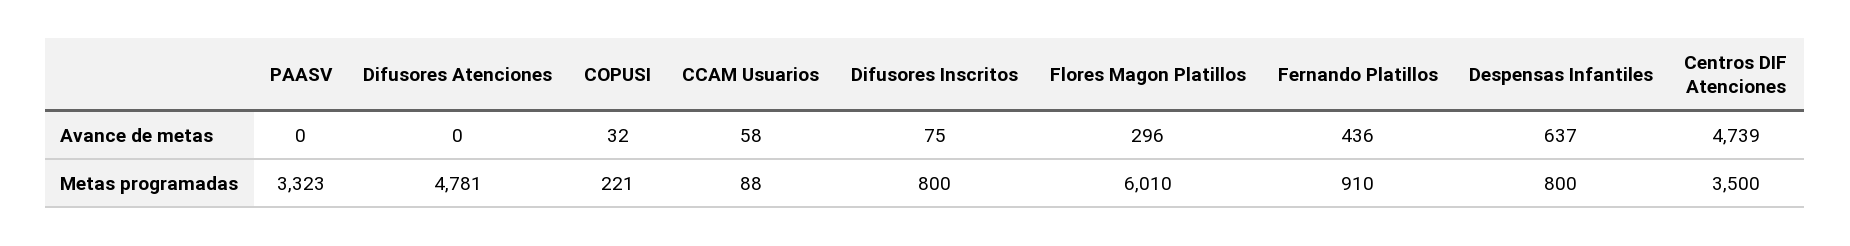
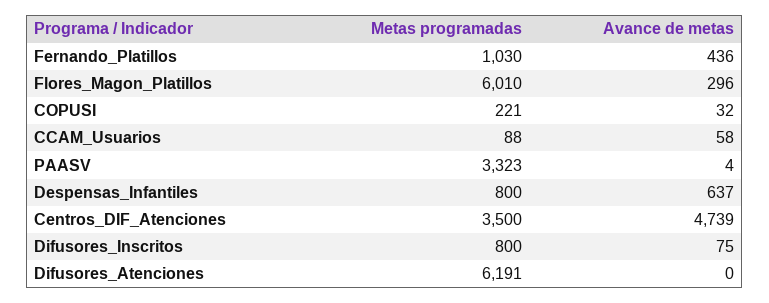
PAASV, Avance de metas: 0 -> 4
Difusores Atenciones, Metas programadas: 4781 -> 6191
Fernando Platillos, Metas programadas: 910 -> 1030

